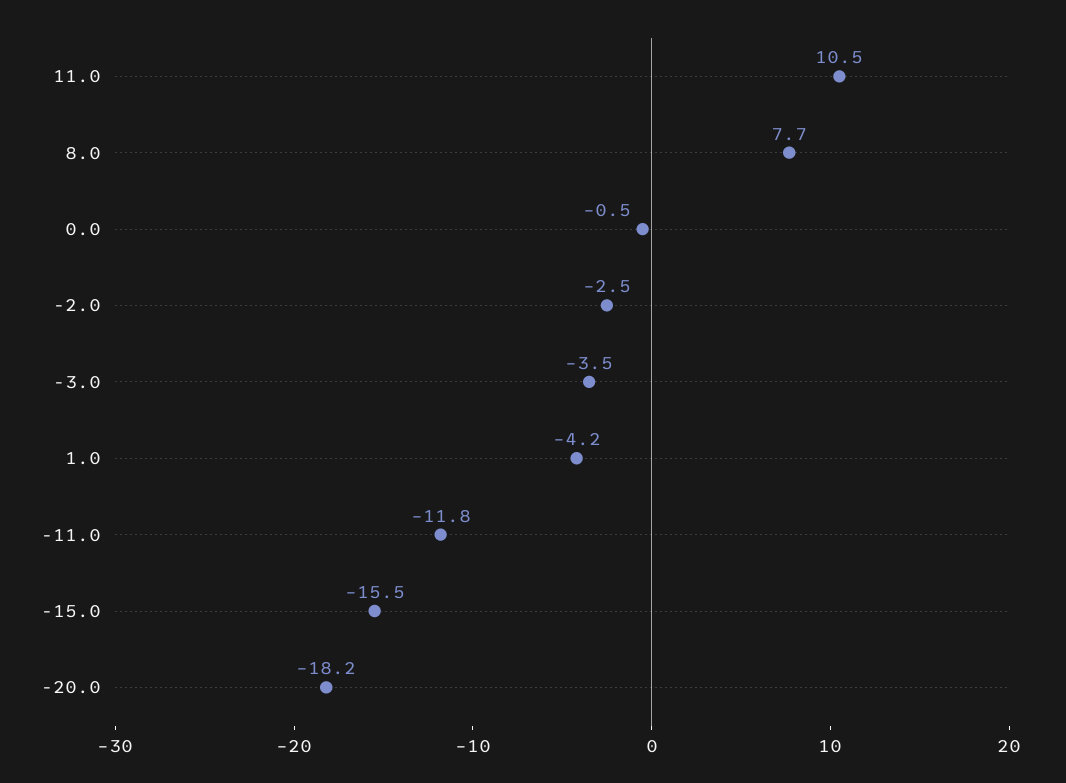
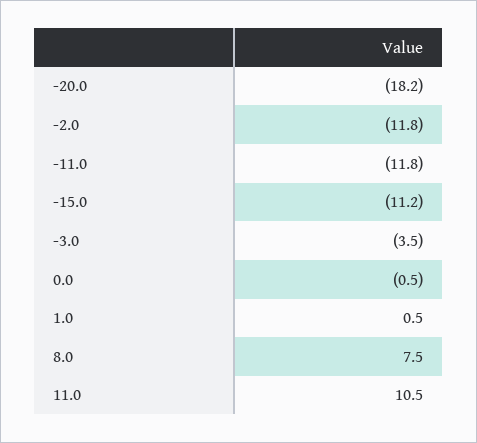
8.0: 7.7 -> 7.5
-2.0: -2.5 -> -11.8
1.0: -4.2 -> 0.5
-15.0: -15.5 -> -11.2

